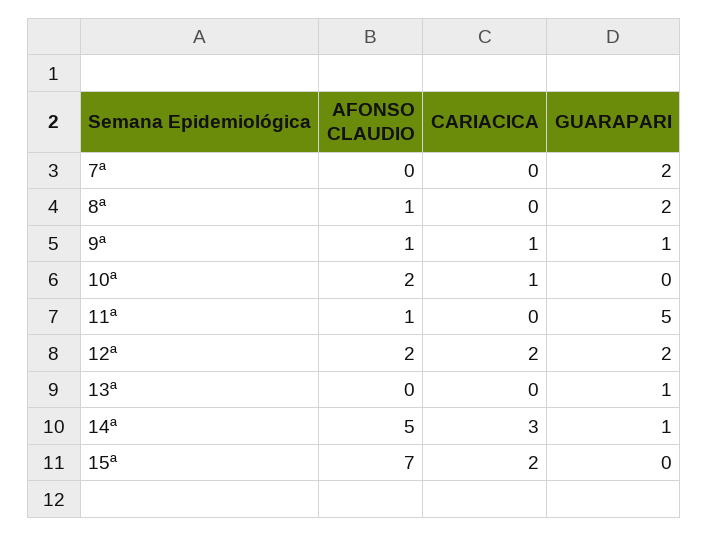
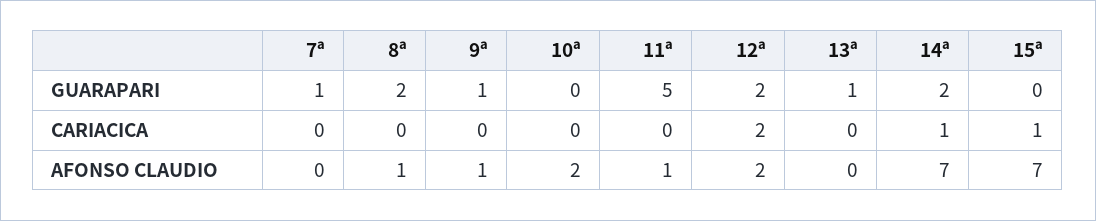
GUARAPARI, 7ª: 2 -> 1
CARIACICA, 9ª: 1 -> 0
CARIACICA, 10ª: 1 -> 0
AFONSO CLAUDIO, 14ª: 5 -> 7
CARIACICA, 14ª: 3 -> 1
GUARAPARI, 14ª: 1 -> 2
CARIACICA, 15ª: 2 -> 1

